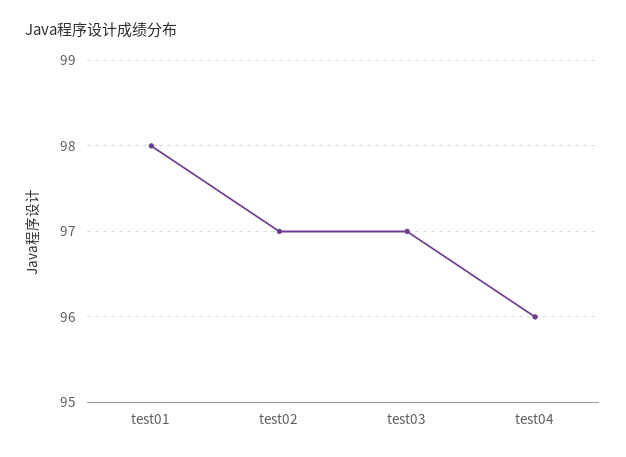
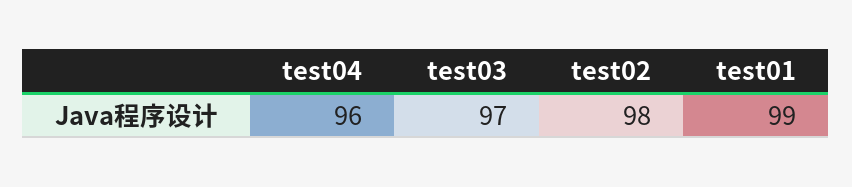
test01: 98 -> 99
test02: 97 -> 98

